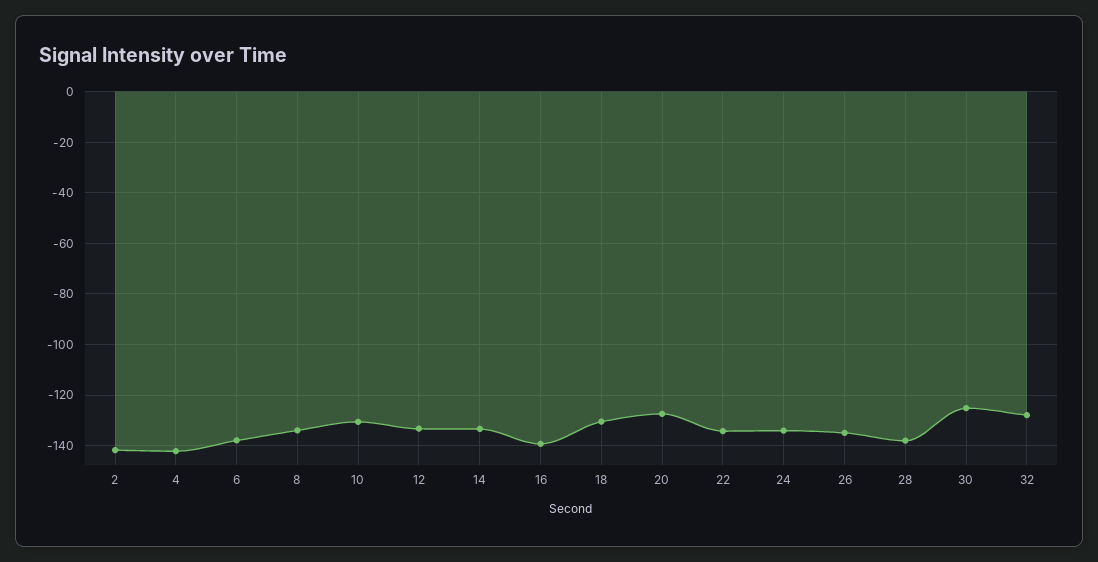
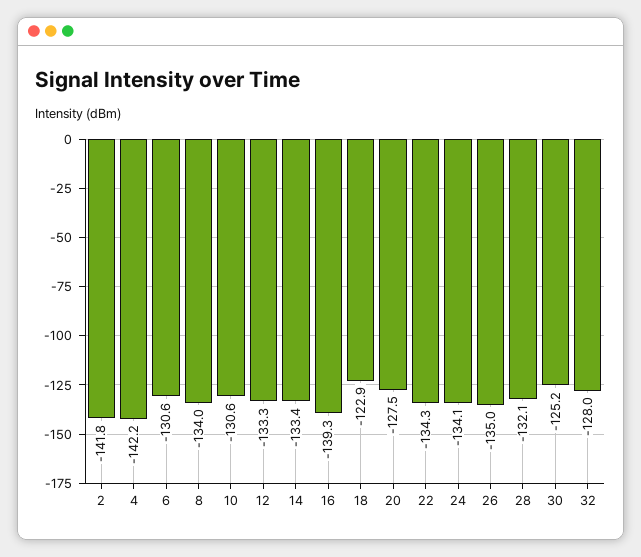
6: -137.5 -> -130.6
18: -130 -> -122.9
28: -137.5 -> -132.1

